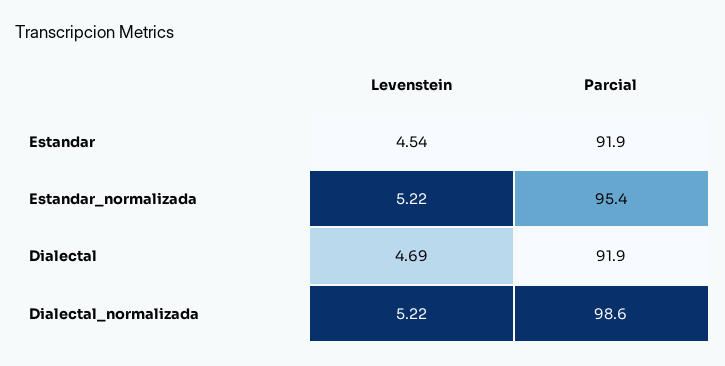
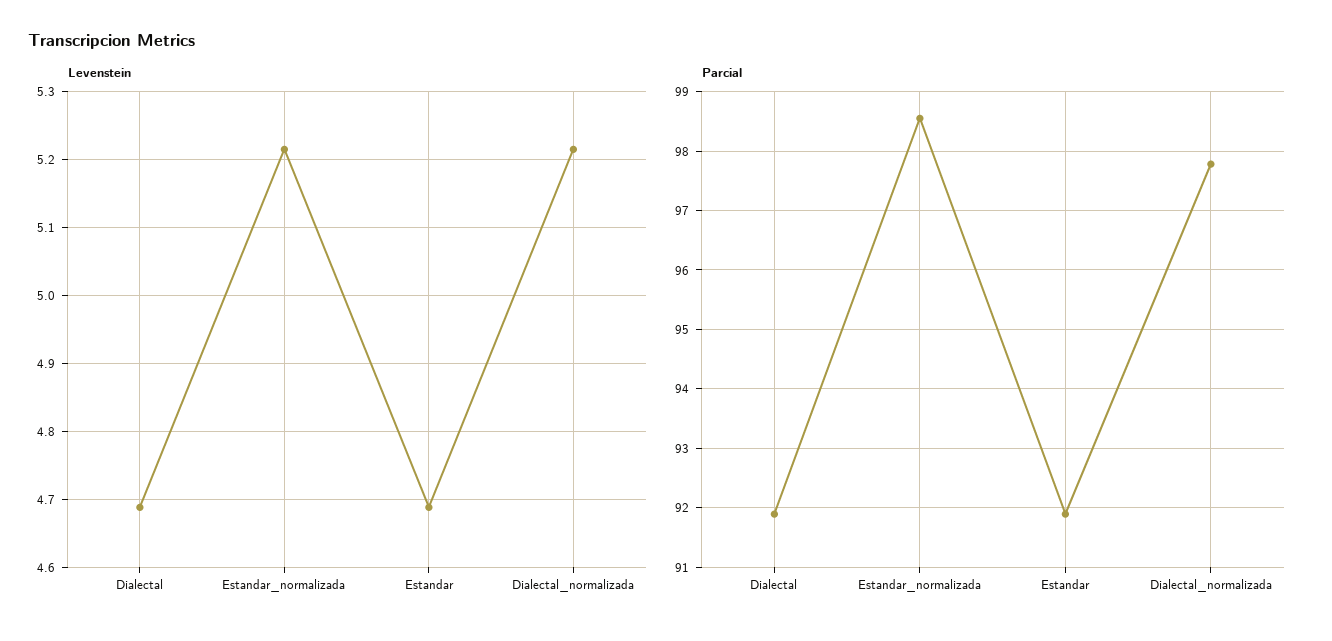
Levenstein, Estandar: 4.54 -> 4.69
Parcial, Estandar_normalizada: 95.4 -> 98.6
Parcial, Dialectal_normalizada: 98.6 -> 97.8

